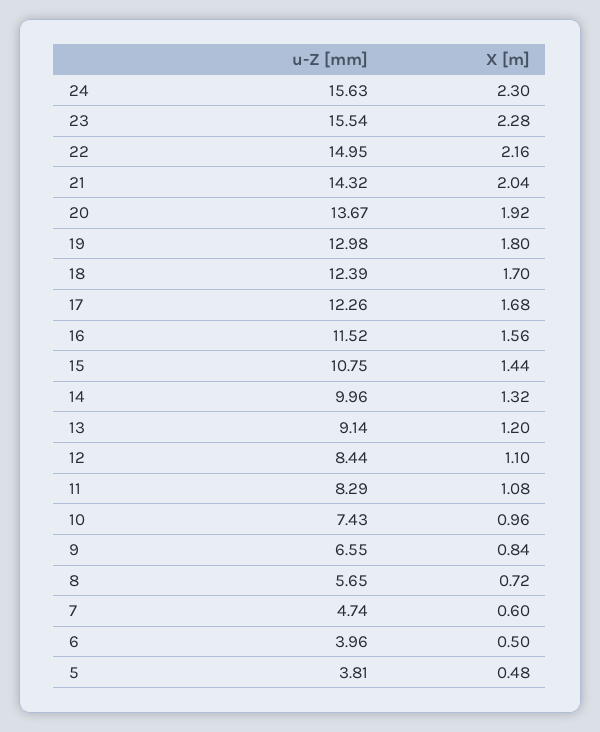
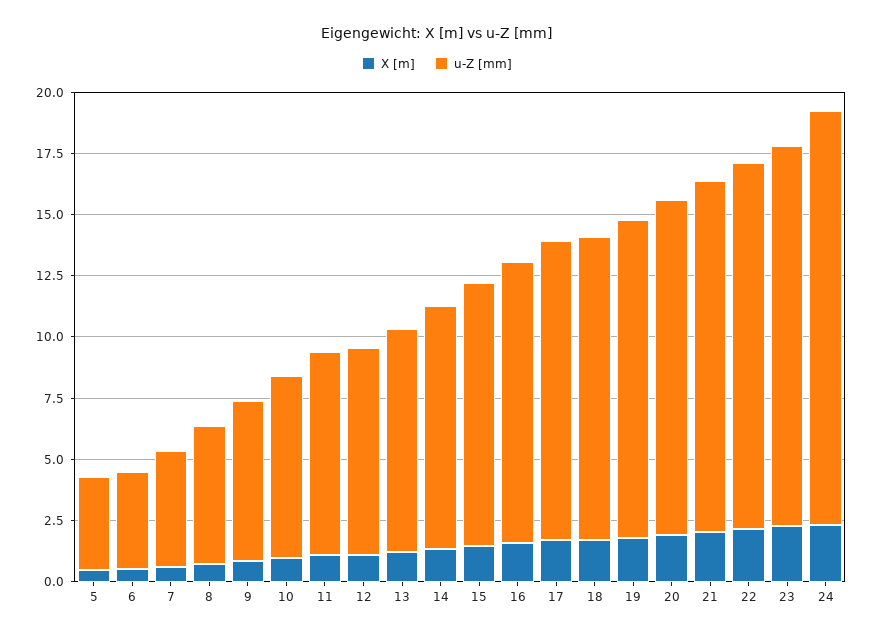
u-Z [mm], 24: 15.63 -> 17

